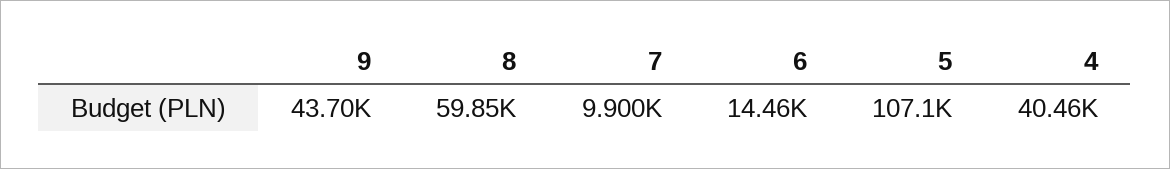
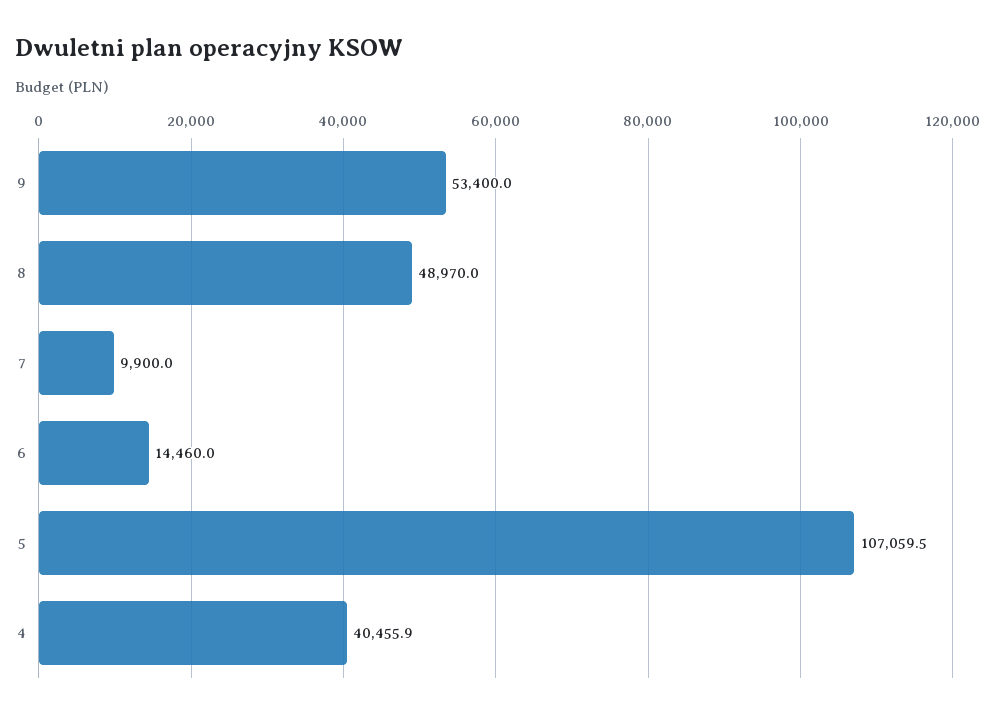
9: 43700 -> 53400
8: 59850 -> 48970

